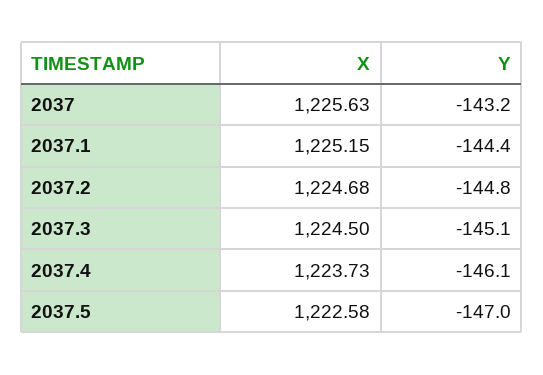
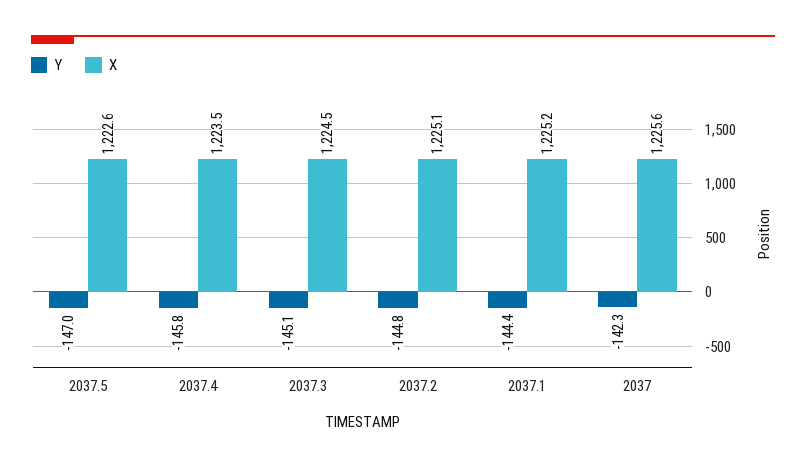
Y, 2037: -143.2 -> -142.3
X, 2037.2: 1224.68 -> 1225.1
X, 2037.4: 1223.73 -> 1223.5
Y, 2037.4: -146.1 -> -145.8

